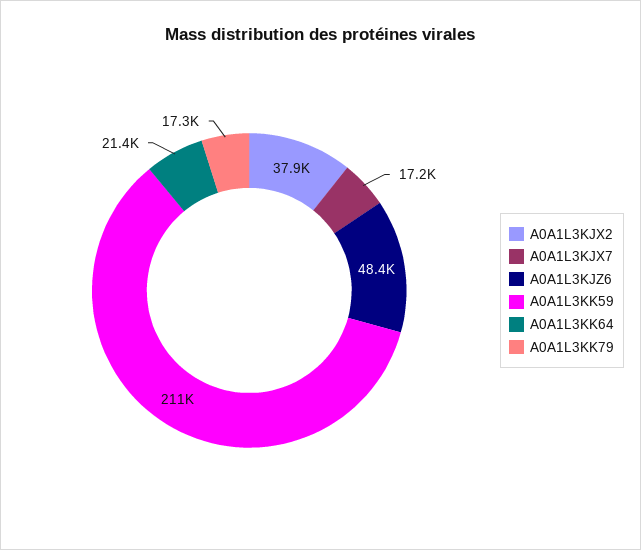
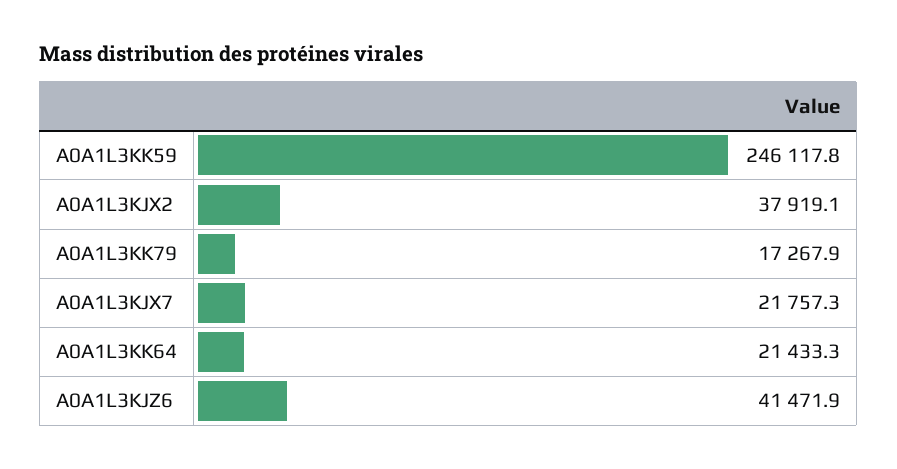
A0A1L3KJX7: 17200 -> 21757.3
A0A1L3KJZ6: 48400 -> 41471.9
A0A1L3KK59: 211000 -> 246117.8

